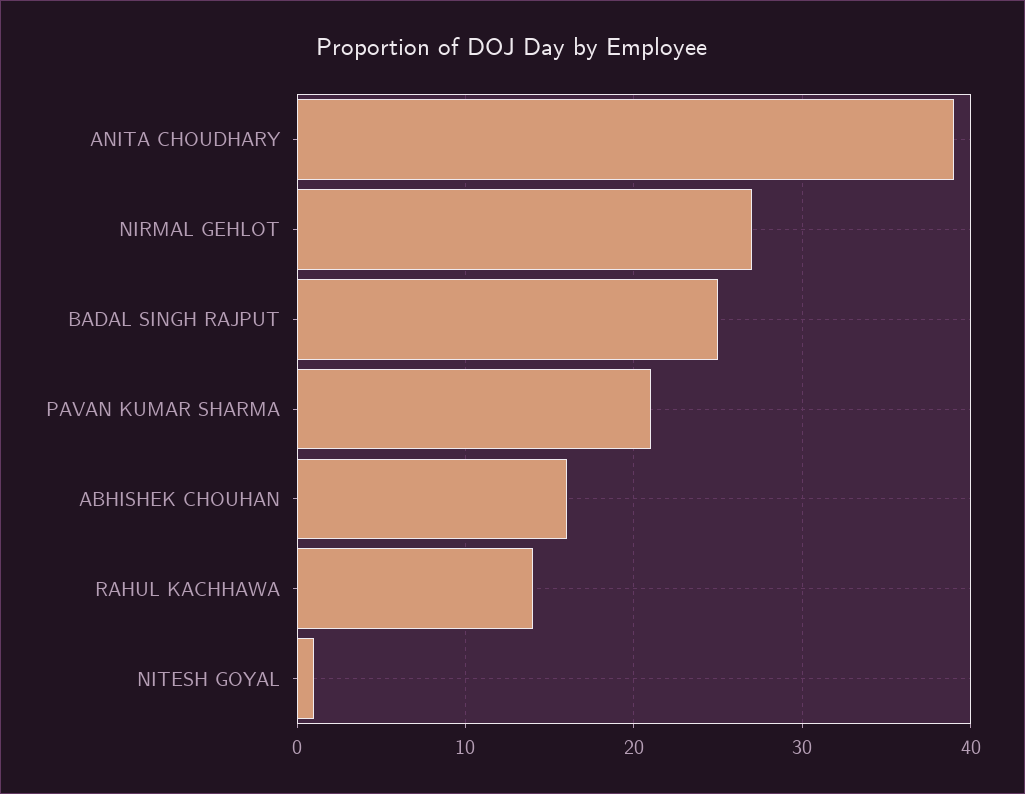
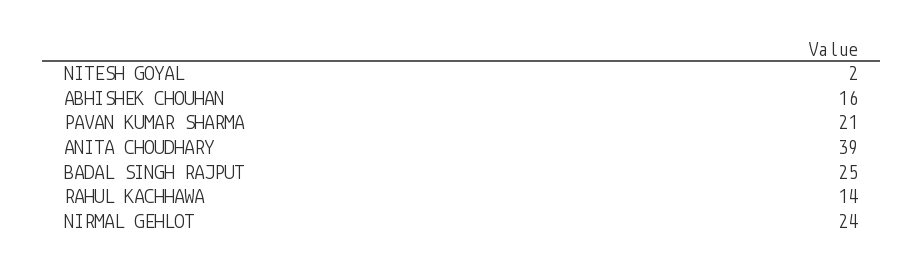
NIRMAL GEHLOT: 27 -> 24
NITESH GOYAL: 1 -> 2

